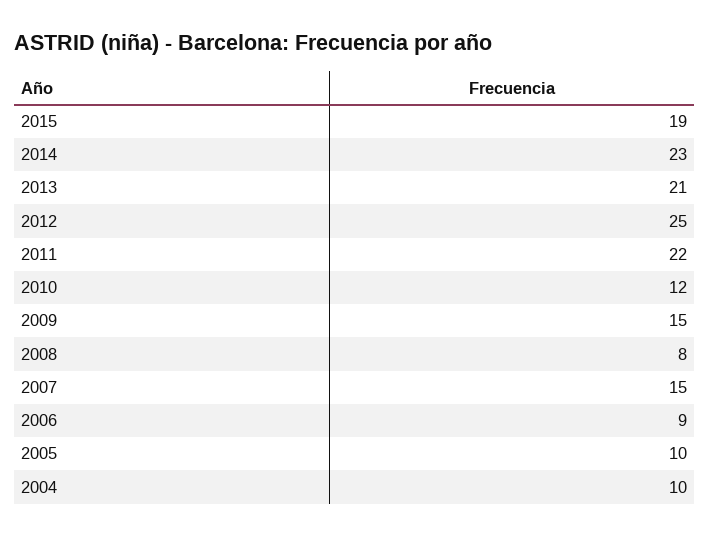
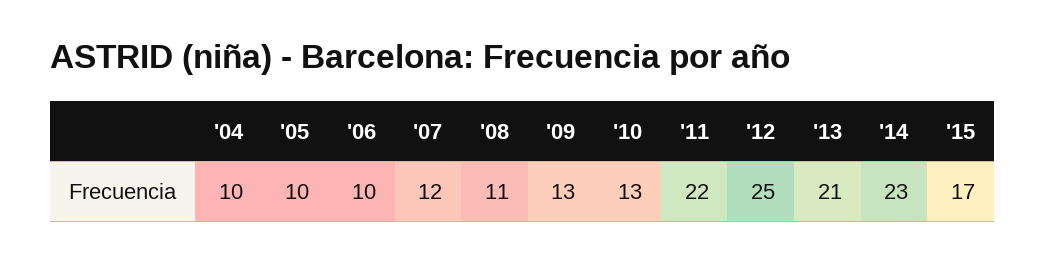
2015: 19 -> 17
2010: 12 -> 13
2009: 15 -> 13
2008: 8 -> 11
2007: 15 -> 12
2006: 9 -> 10

